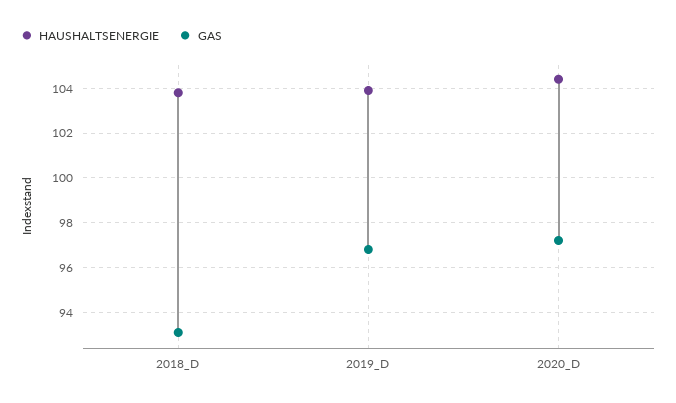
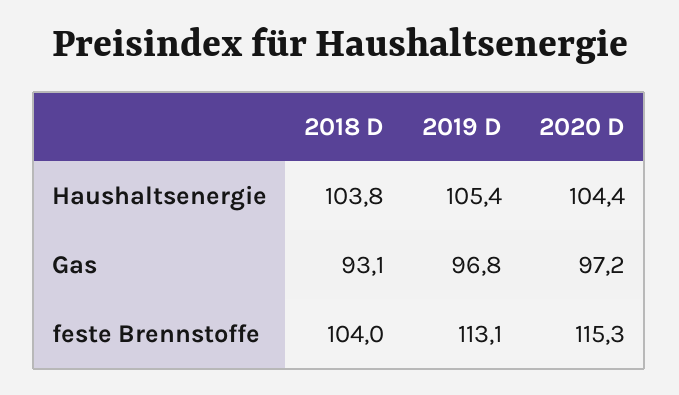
HAUSHALTSENERGIE, 2019_D: 104 -> 105.4
feste Brennstoffe, 2018_D: none -> 104
feste Brennstoffe, 2019_D: none -> 113.1
feste Brennstoffe, 2020_D: none -> 115.3

